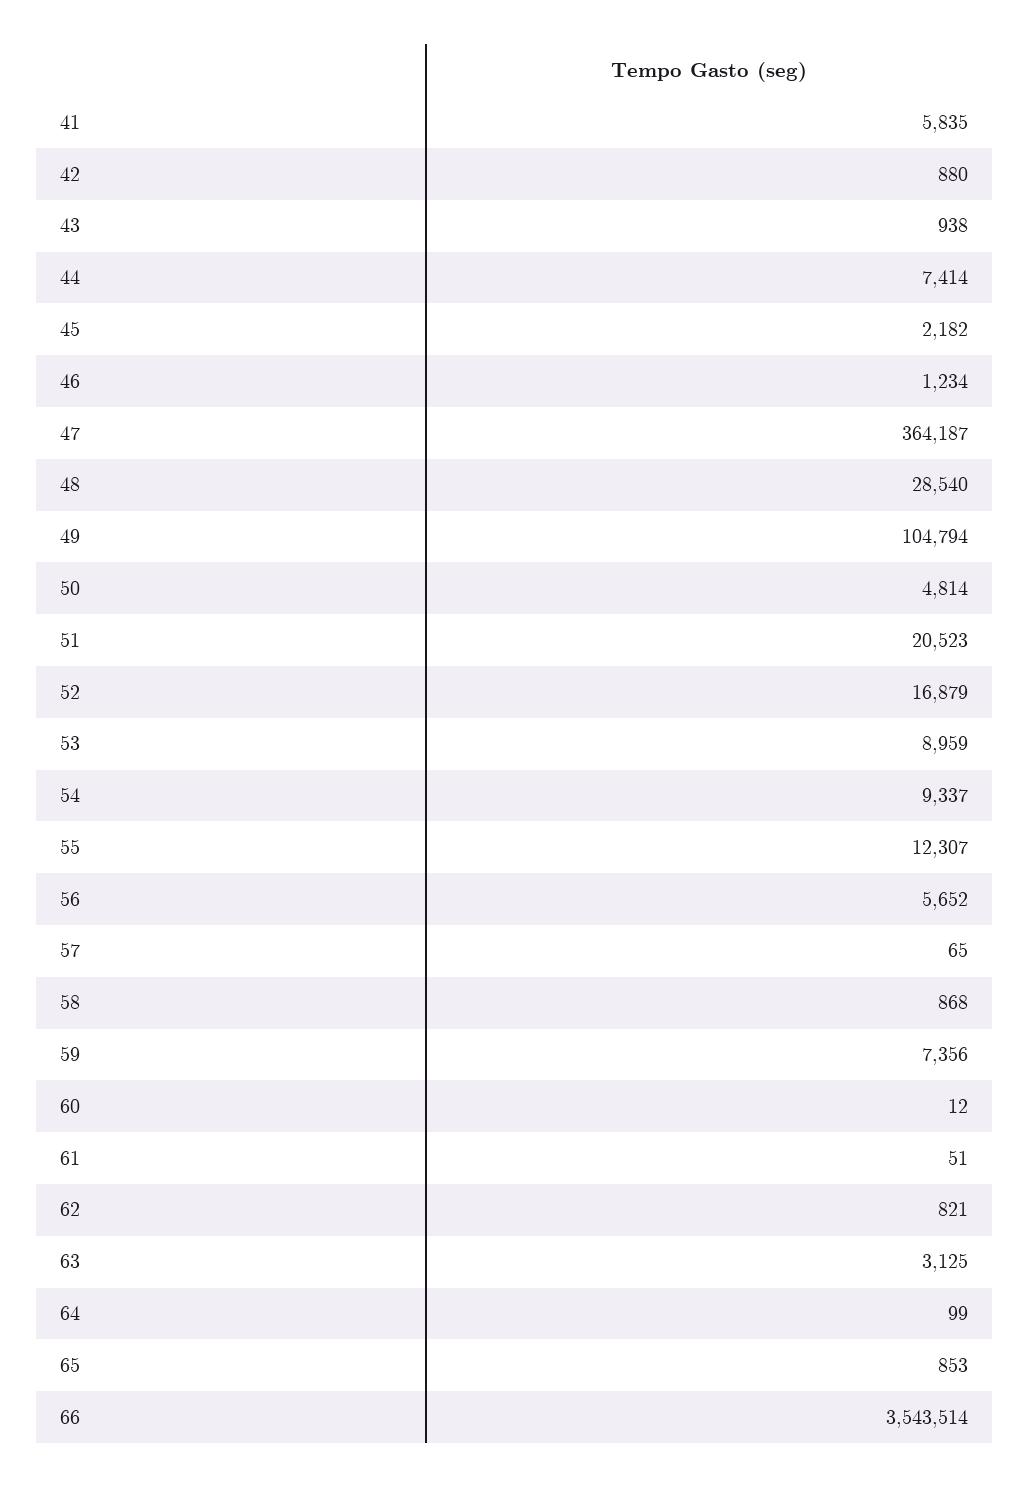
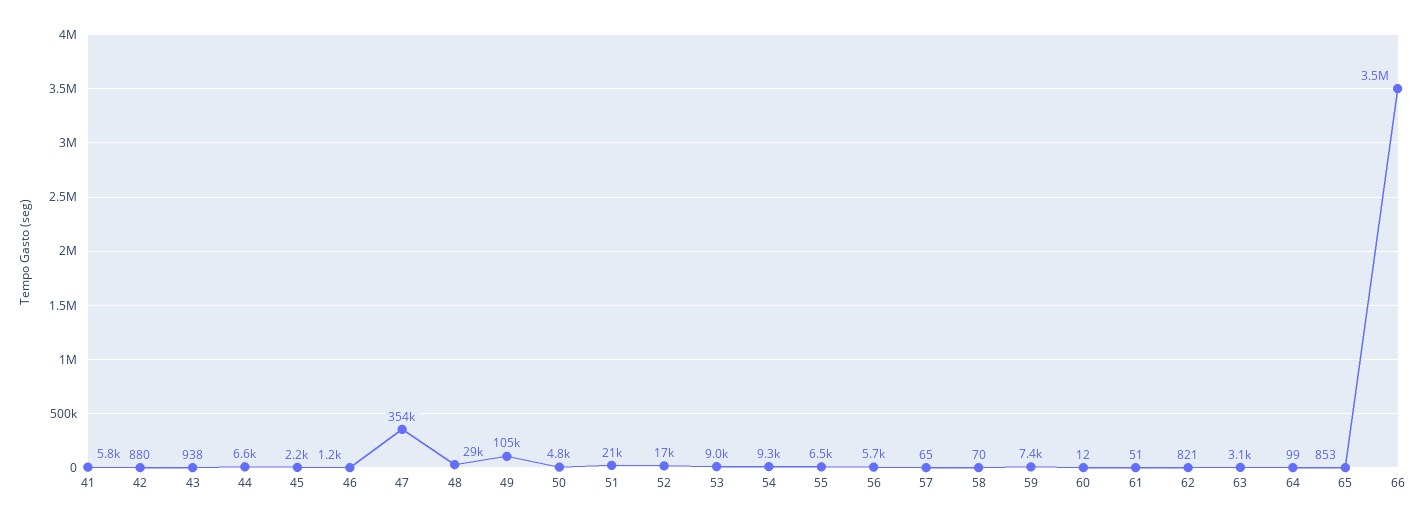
44: 7414 -> 6600
47: 364187 -> 354000
55: 12307 -> 6500
58: 868 -> 70

